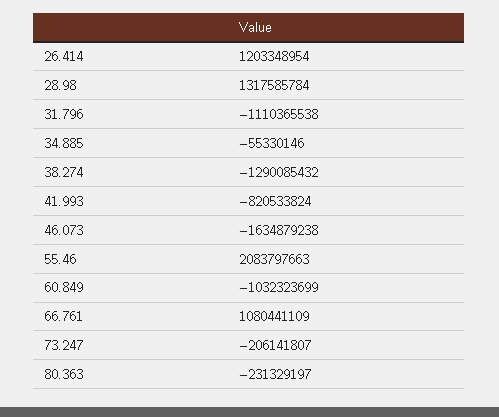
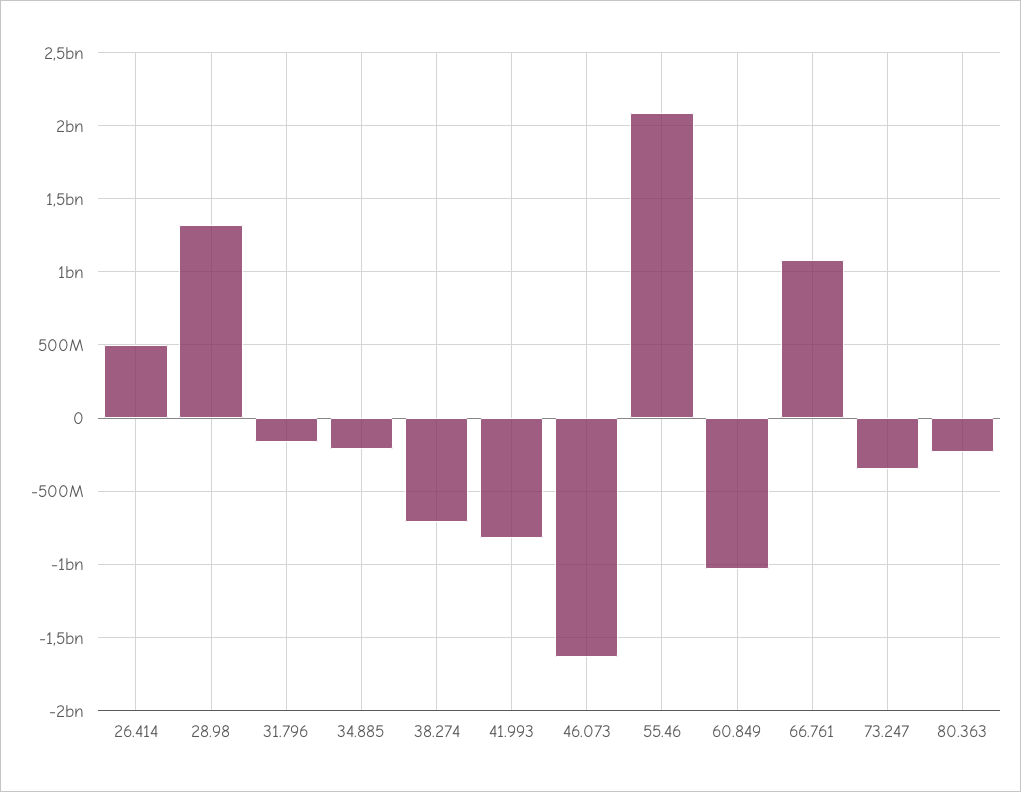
26.414: 1203348954 -> 500000000
31.796: -1110365538 -> -150000000
34.885: -55330146 -> -200000000
38.274: -1290085432 -> -700000000
73.247: -206141807 -> -350000000

